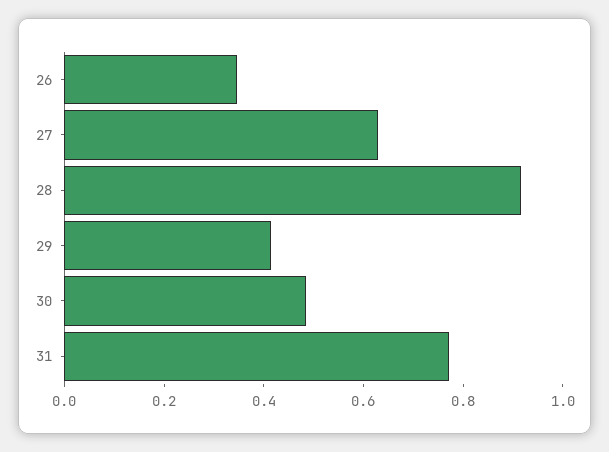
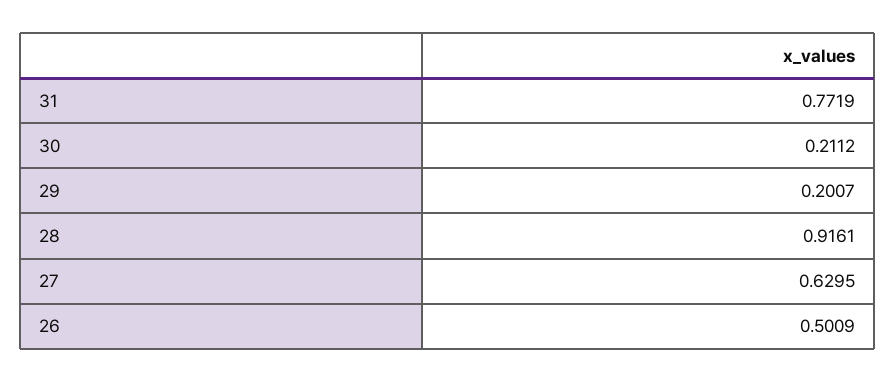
26: 0.35 -> 0.5009
29: 0.4 -> 0.2007
30: 0.5 -> 0.2112

